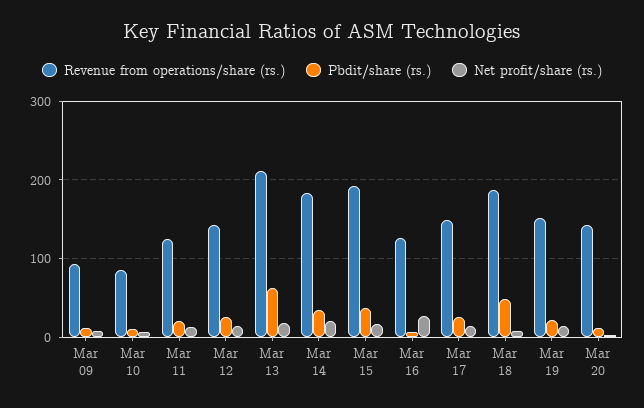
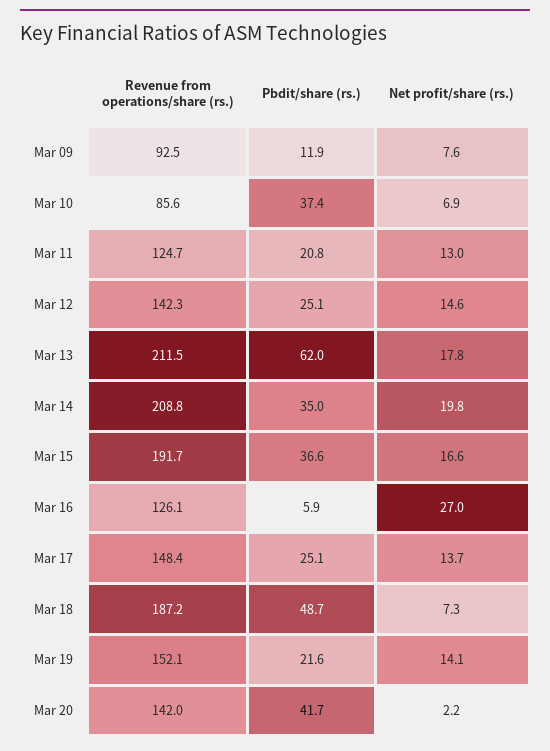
Pbdit/share (rs.), Mar 10: 10 -> 37.4
Revenue from operations/share (rs.), Mar 14: 180 -> 208.8
Pbdit/share (rs.), Mar 20: 10 -> 41.7

